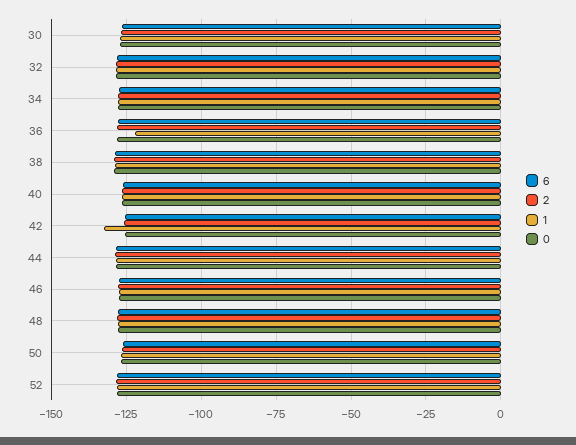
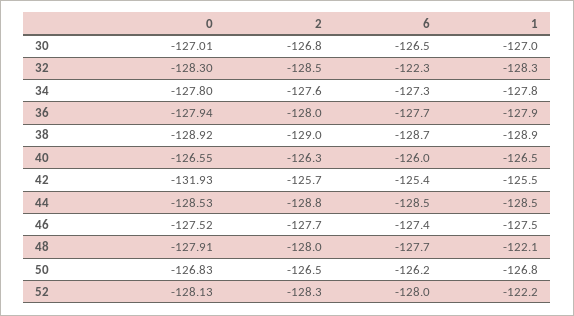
6, 32: -127.5 -> -122.3
1, 36: -122.5 -> -127.9
1, 42: -132.5 -> -125.5
0, 42: -125 -> -131.93
1, 48: -127.5 -> -122.1
1, 52: -127.5 -> -122.2

